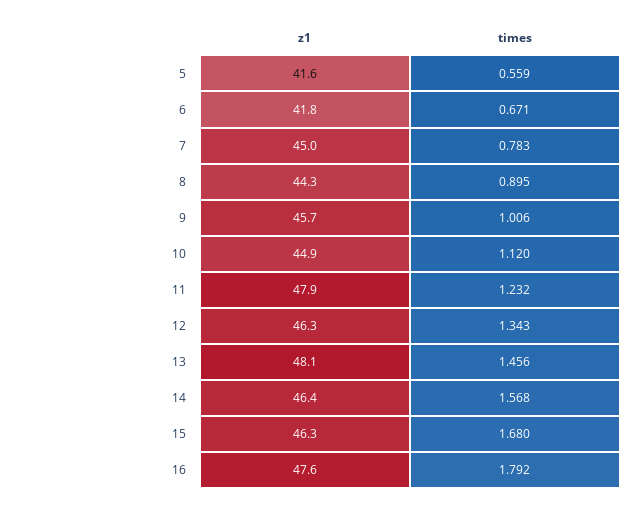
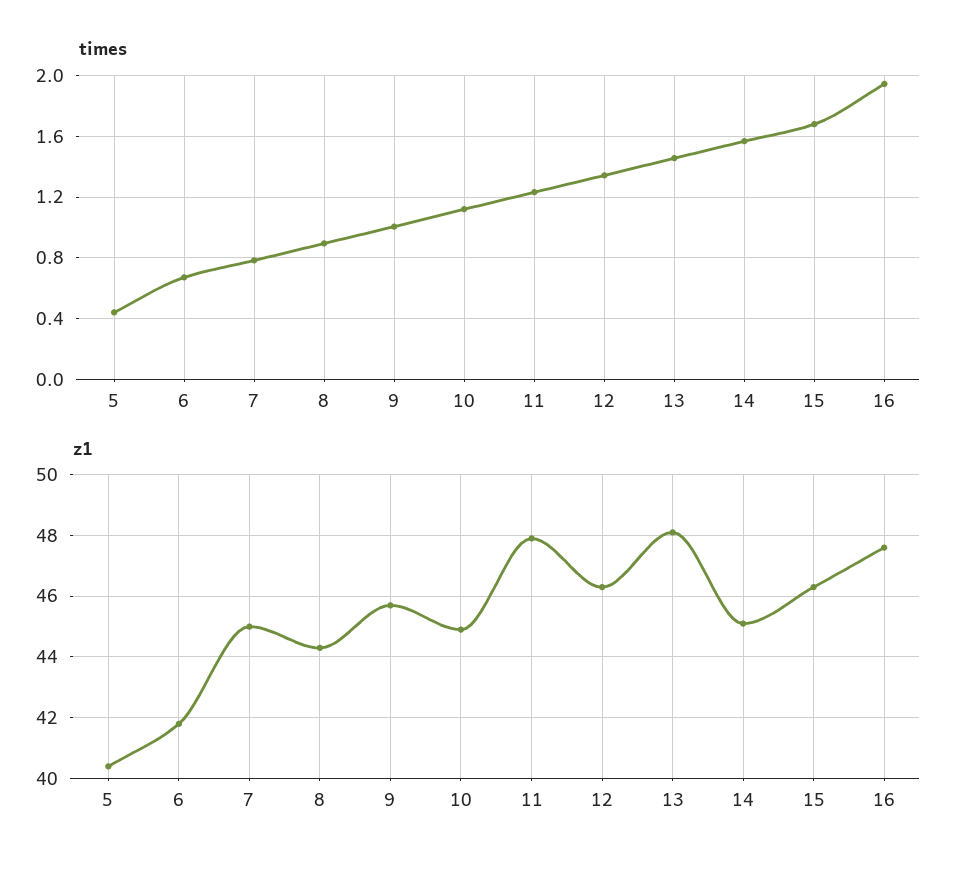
z1, 5: 41.6 -> 40.5
times, 5: 0.559 -> 0.45
z1, 14: 46.4 -> 45
times, 16: 1.792 -> 1.95

